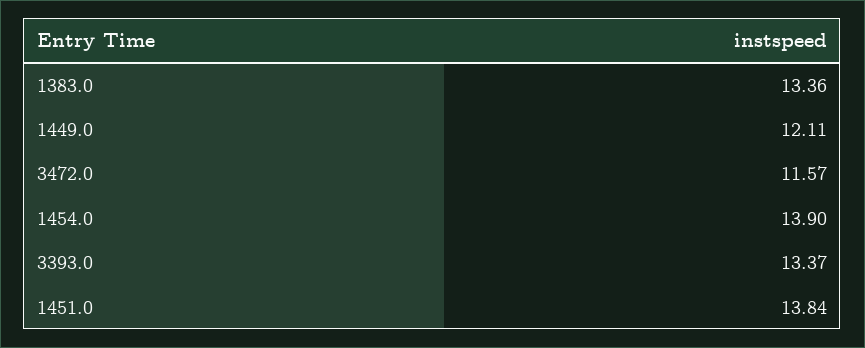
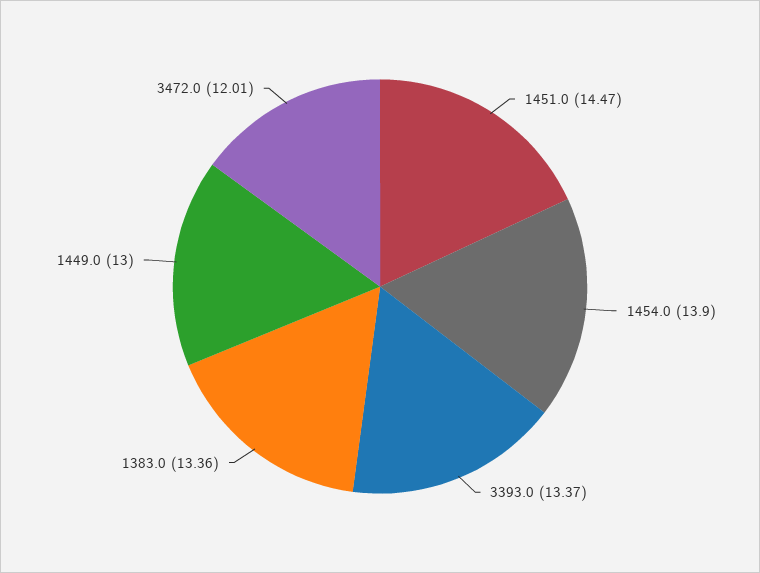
1449.0: 12.11 -> 13
3472.0: 11.57 -> 12.01
1451.0: 13.84 -> 14.47

